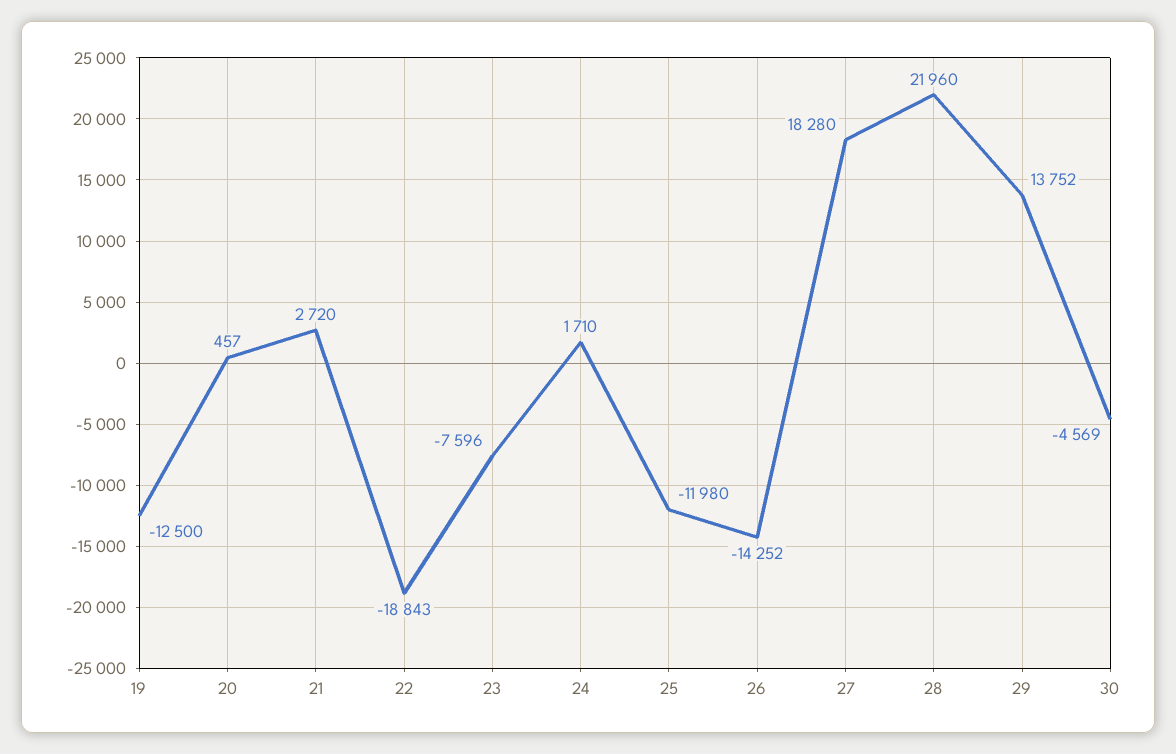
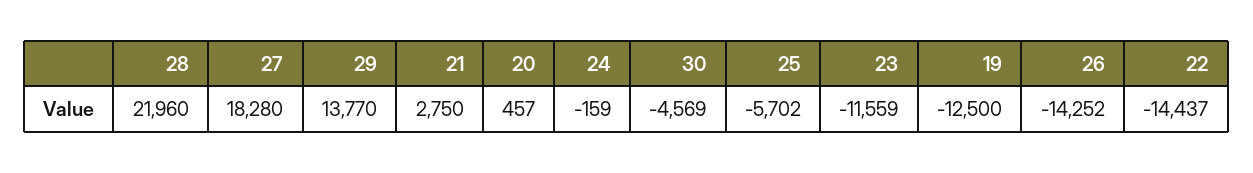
21: 2720 -> 2750
22: -18843 -> -14437
23: -7596 -> -11559
24: 1710 -> -159
25: -11980 -> -5702
29: 13752 -> 13770

